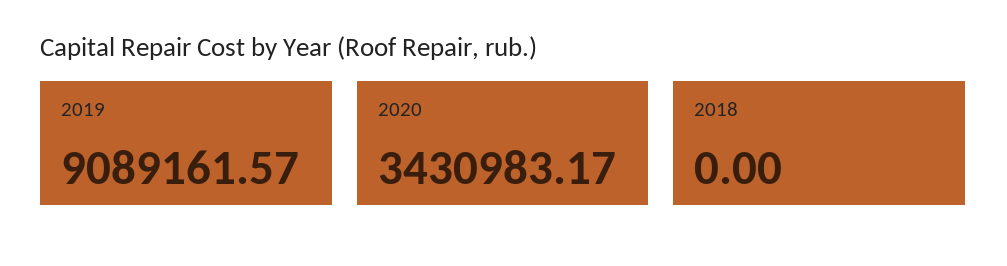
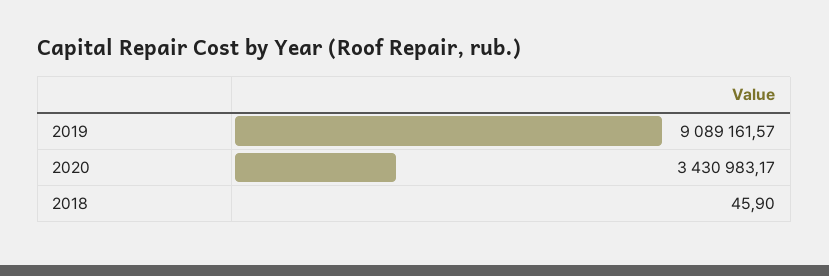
2018: 0 -> 45.9

